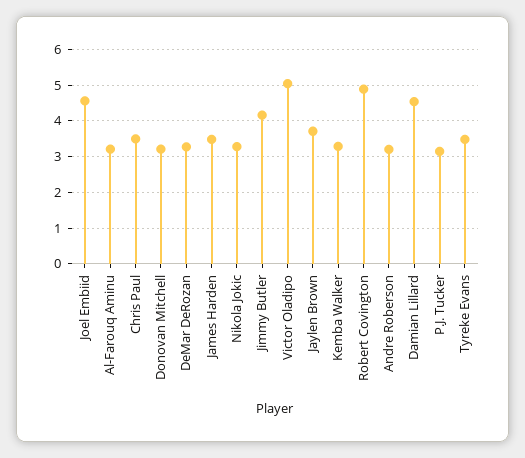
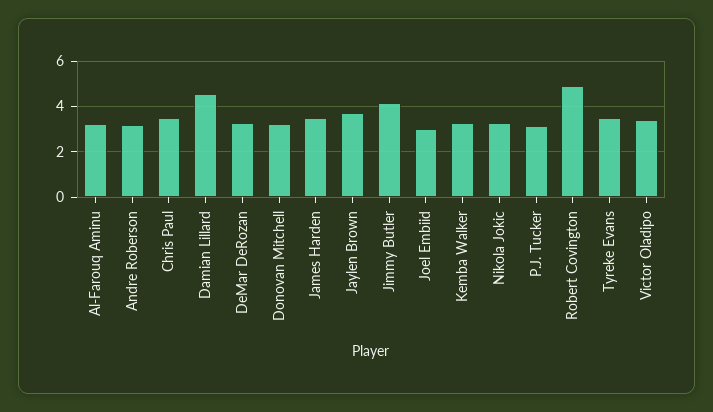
Joel Embiid: 4.6 -> 3
Victor Oladipo: 5 -> 3.5

